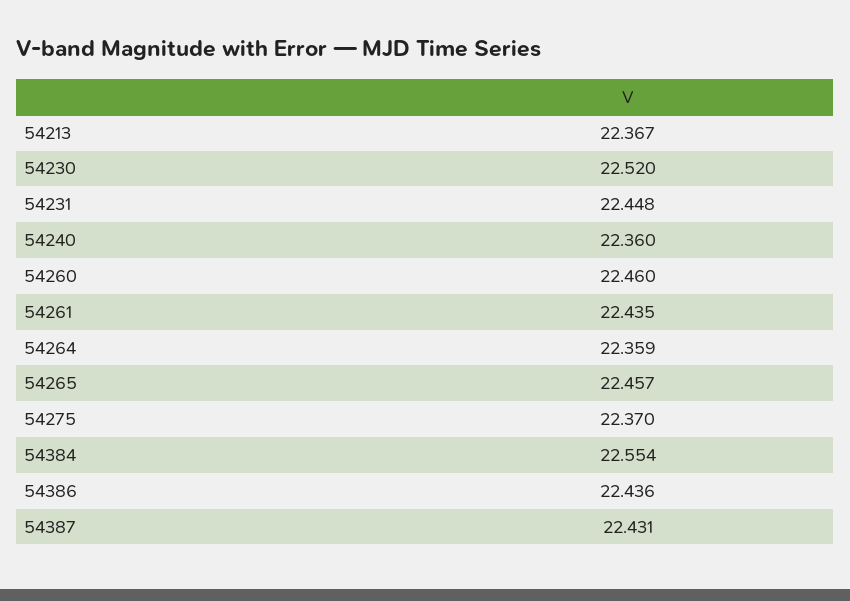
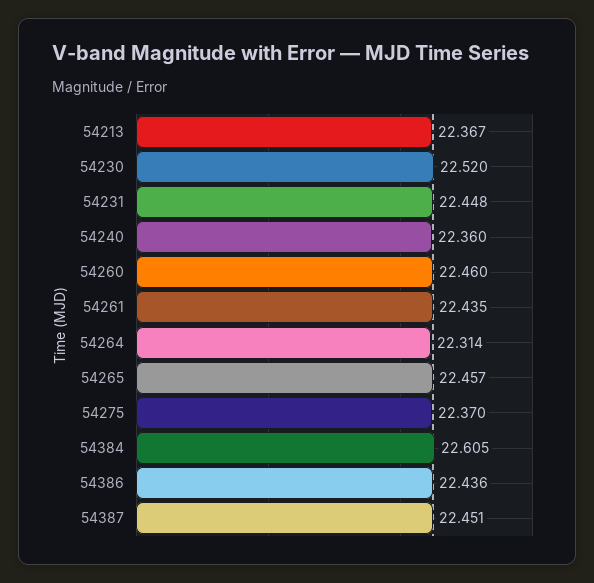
54264: 22.359 -> 22.314
54384: 22.554 -> 22.605
54387: 22.431 -> 22.451

